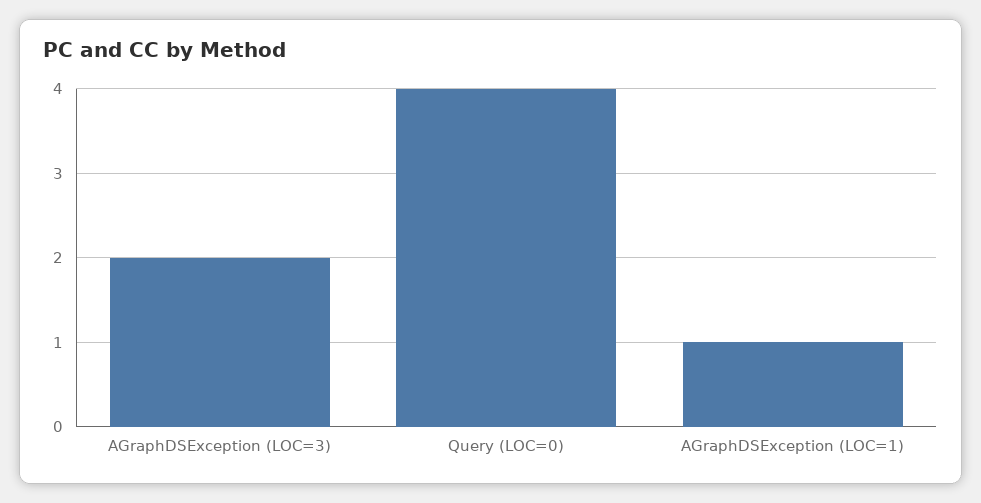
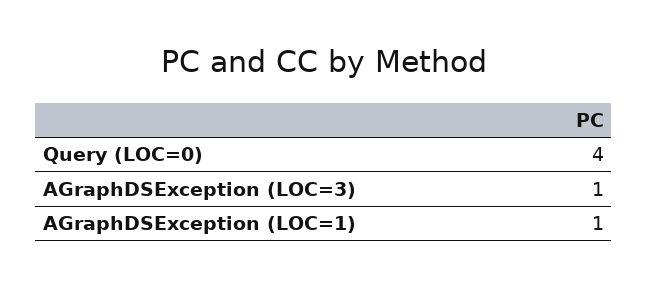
AGraphDSException (LOC=3): 2 -> 1

